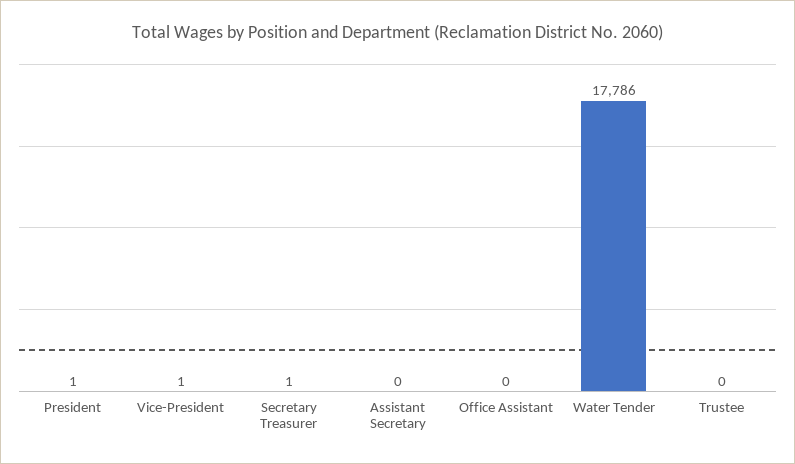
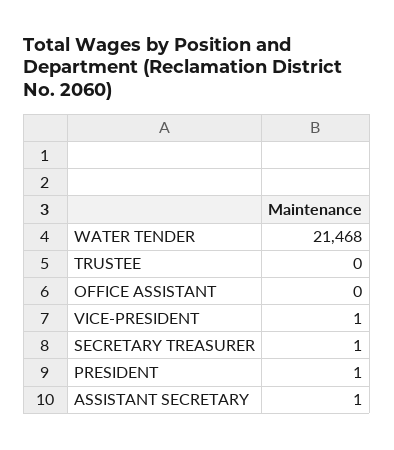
Assistant Secretary: 0 -> 1
Water Tender: 17786 -> 21468

